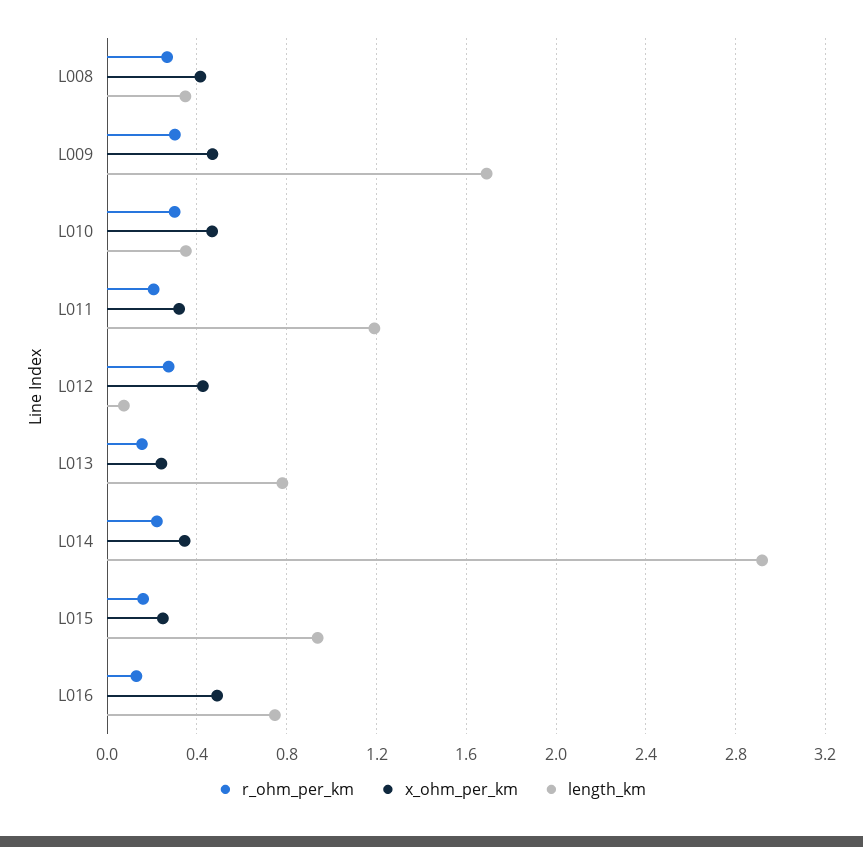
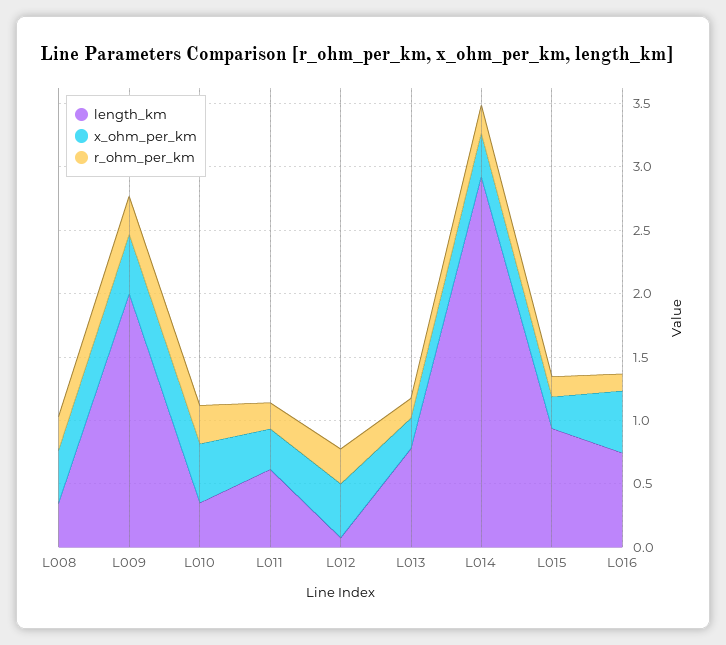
length_km, L009: 1.7 -> 2
length_km, L011: 1.2 -> 0.6

